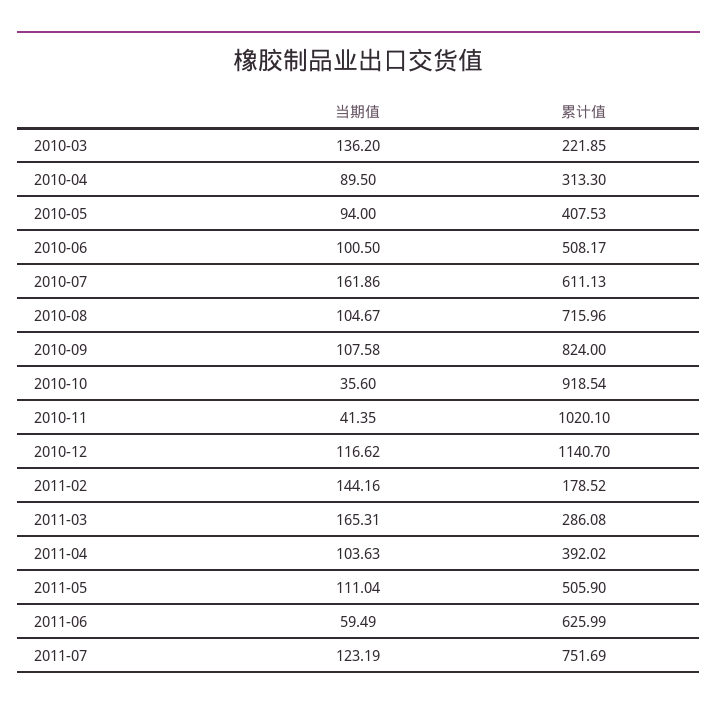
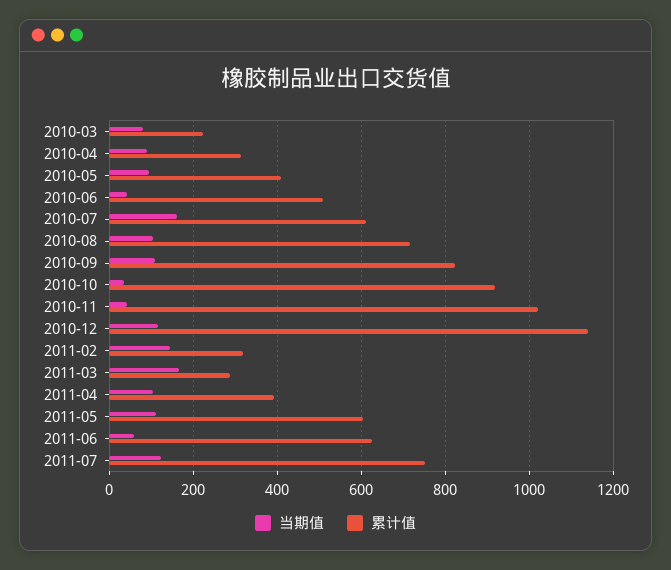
当期值, 2010-03: 136.2 -> 80
当期值, 2010-06: 100.5 -> 40
累计值, 2011-02: 178.52 -> 320
累计值, 2011-05: 505.9 -> 600

